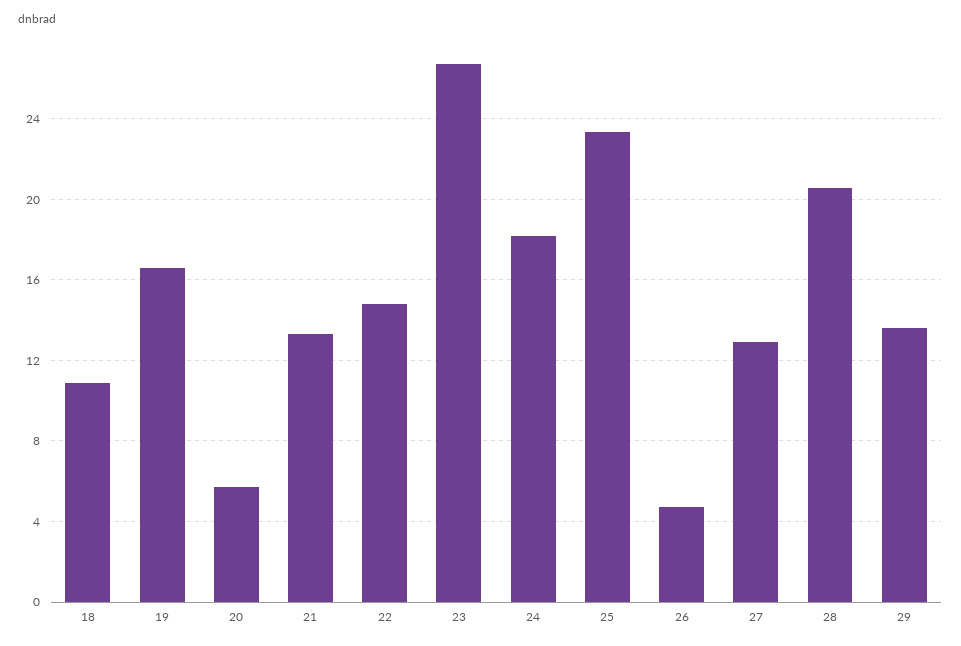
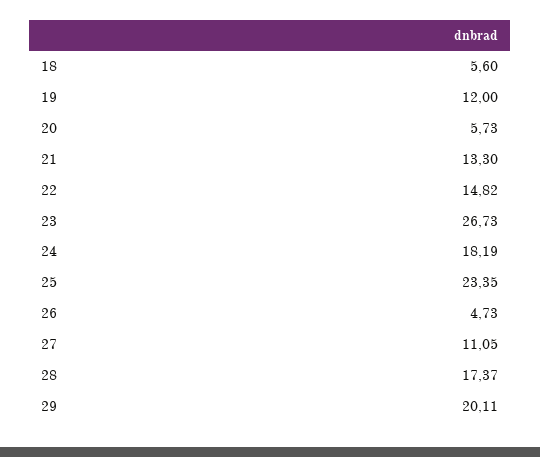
18: 11 -> 5.6
19: 16.5 -> 12
27: 13 -> 11.05
28: 20.5 -> 17.37
29: 13.5 -> 20.11

